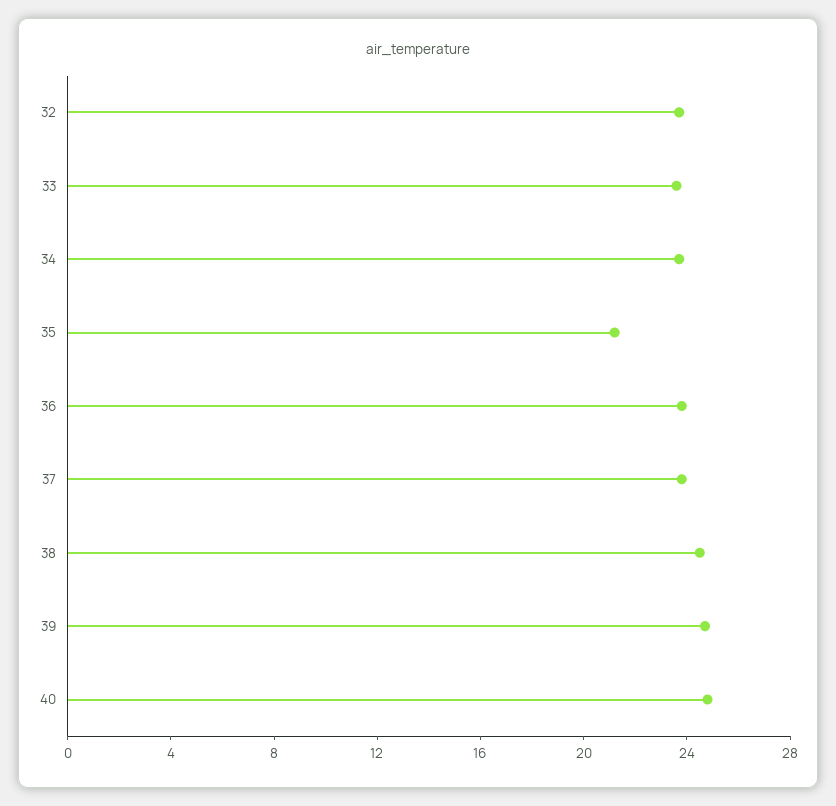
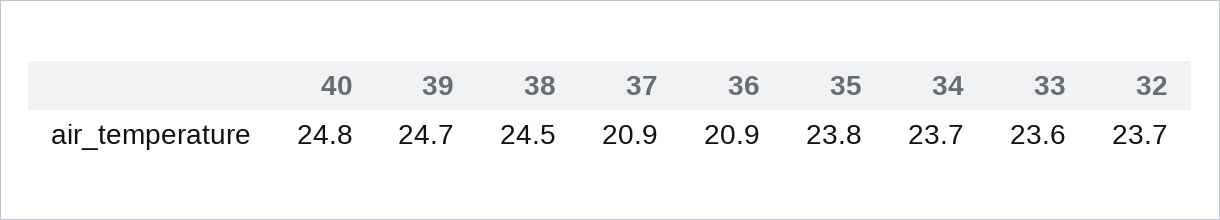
35: 21 -> 23.8
36: 24 -> 20.9
37: 24 -> 20.9

